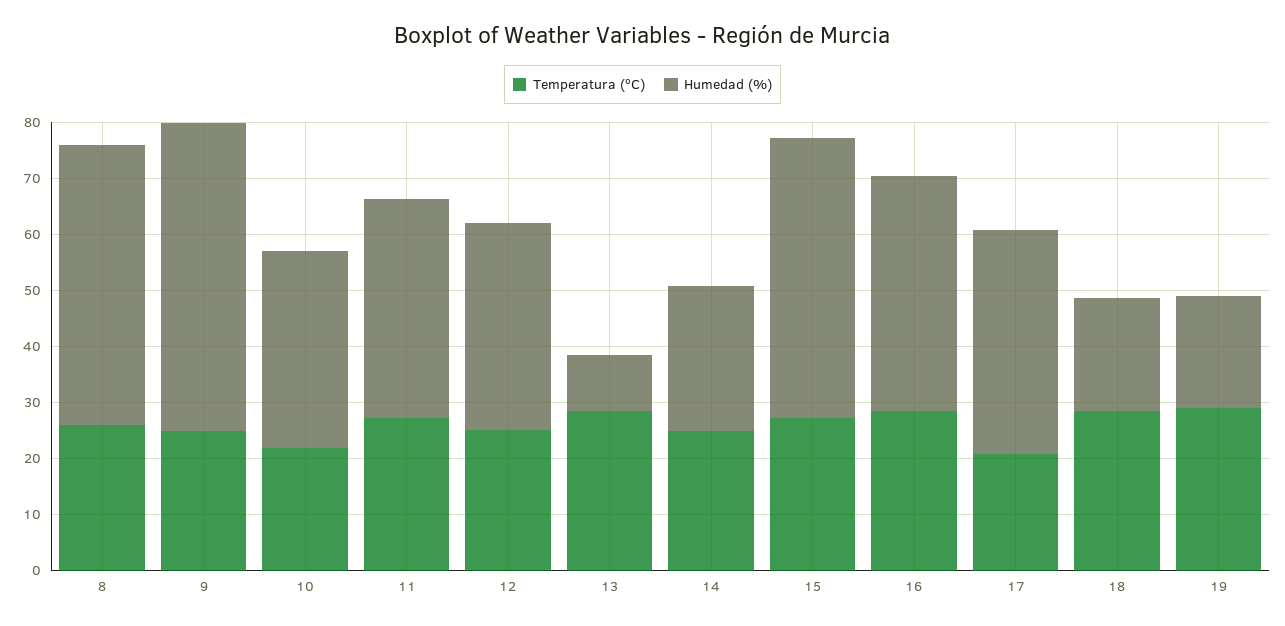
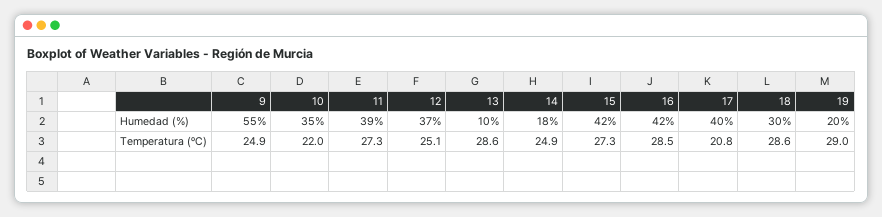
Temperatura (ºC), 8: 26 -> none
Humedad (%), 8: 50 -> none
Humedad (%), 14: 26 -> 18
Humedad (%), 15: 50 -> 42
Humedad (%), 18: 20 -> 30

